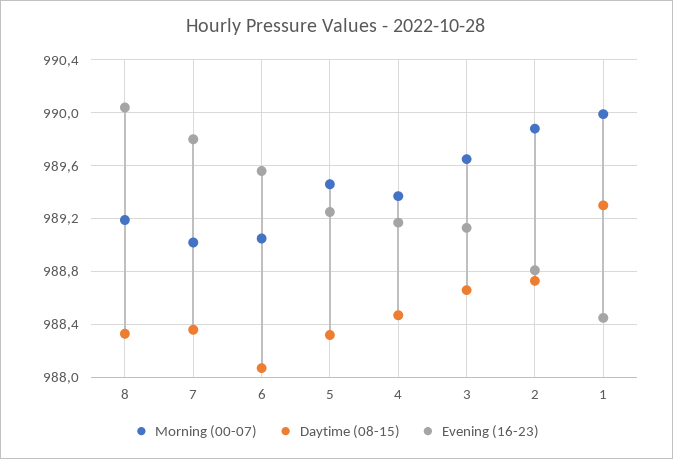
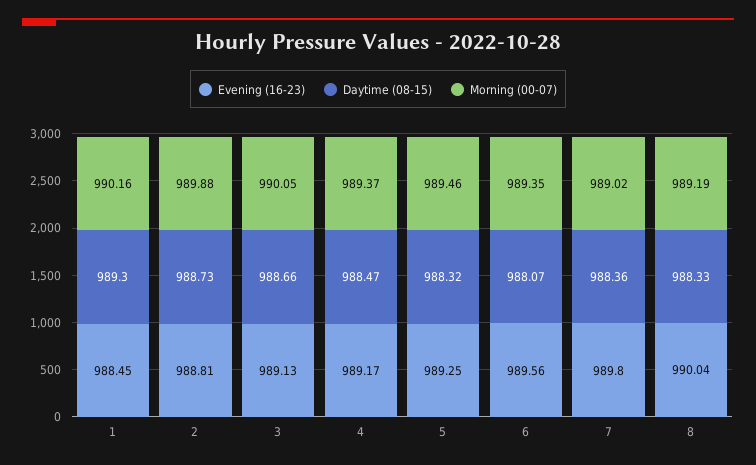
Morning (00-07), 6: 989.05 -> 989.35
Morning (00-07), 3: 989.65 -> 990.05
Morning (00-07), 1: 990 -> 990.16

